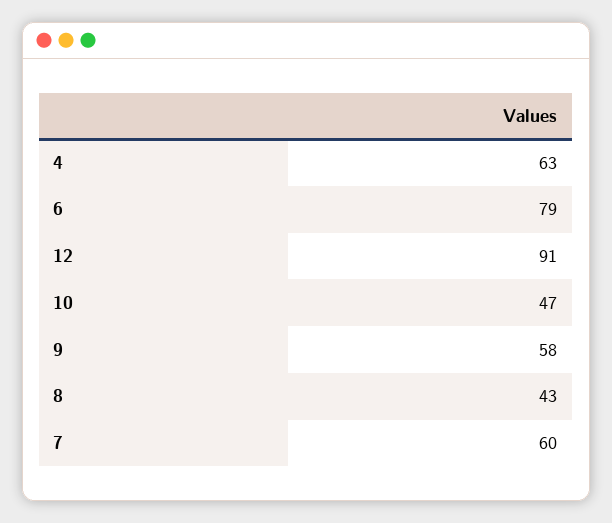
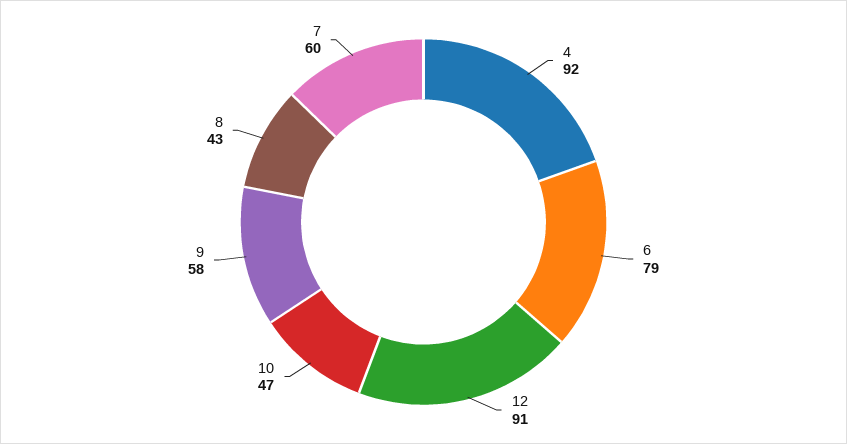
4: 63 -> 92

